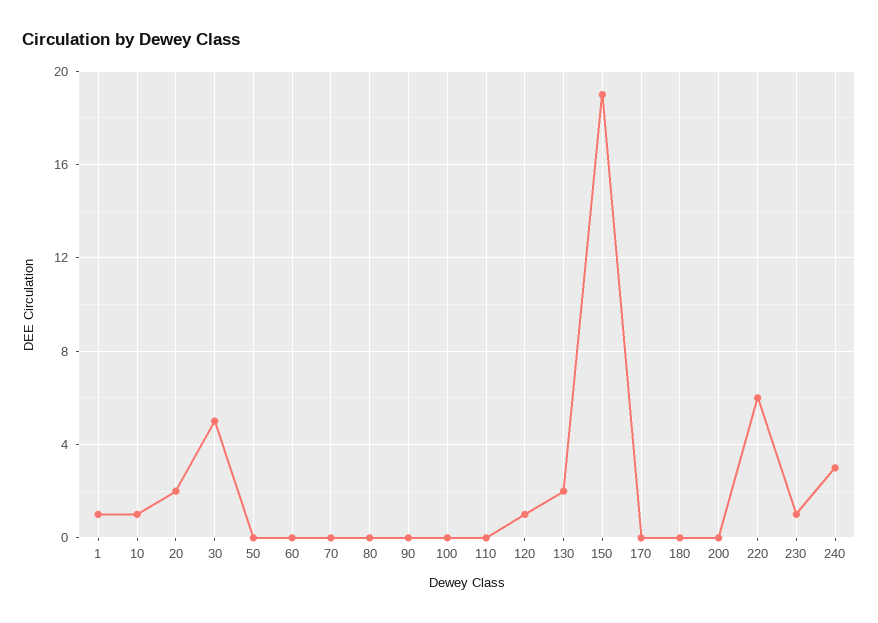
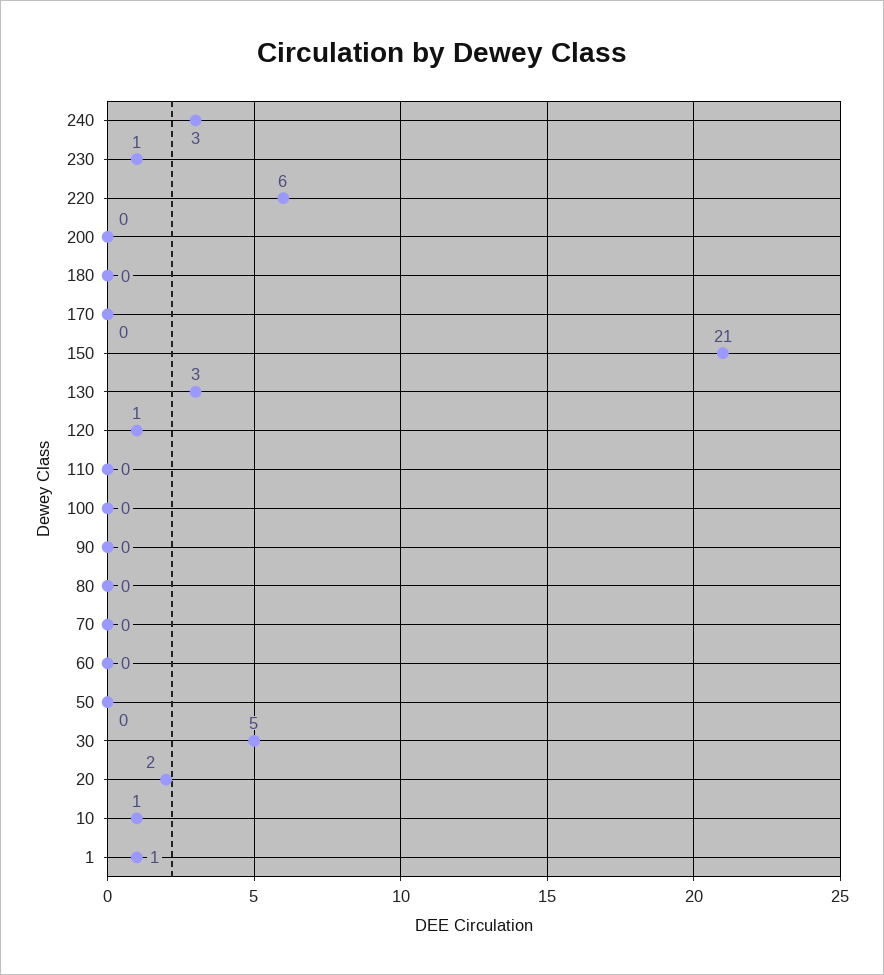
130: 2 -> 3
150: 19 -> 21

